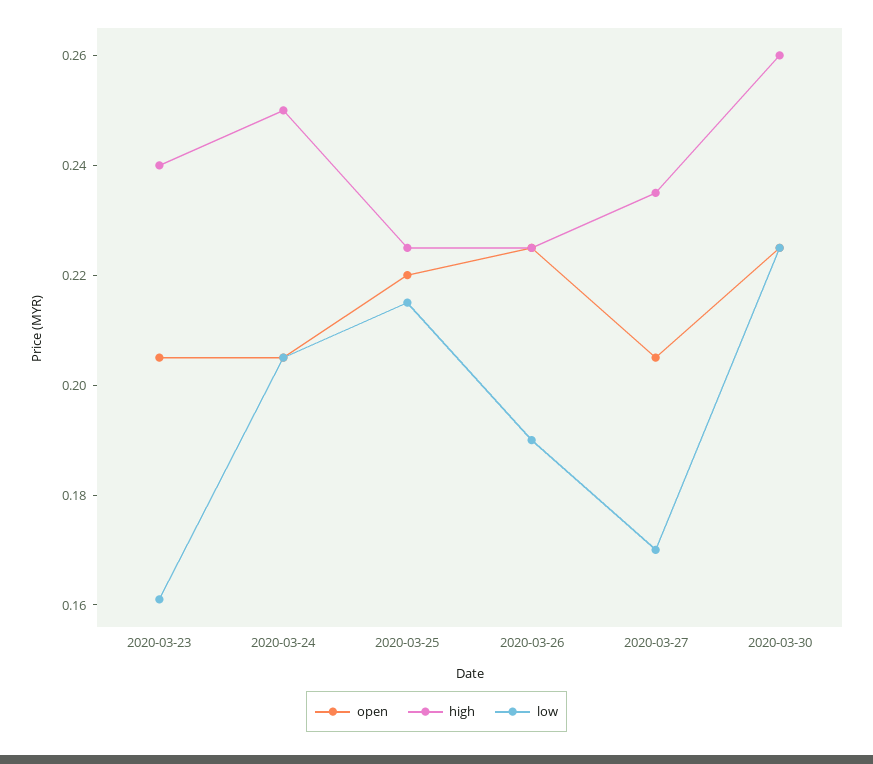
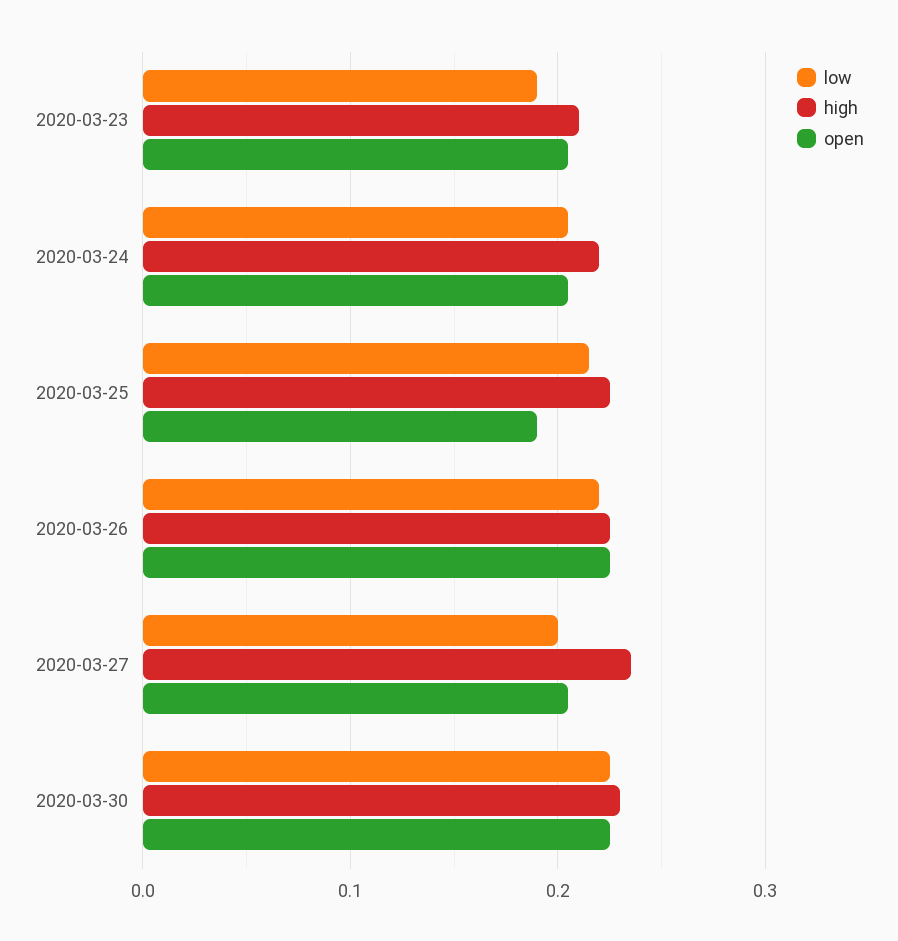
high, 2020-03-23: 0.24 -> 0.21
low, 2020-03-23: 0.16 -> 0.19
high, 2020-03-24: 0.25 -> 0.22
open, 2020-03-25: 0.22 -> 0.19
low, 2020-03-26: 0.19 -> 0.22
low, 2020-03-27: 0.17 -> 0.2
high, 2020-03-30: 0.26 -> 0.23

